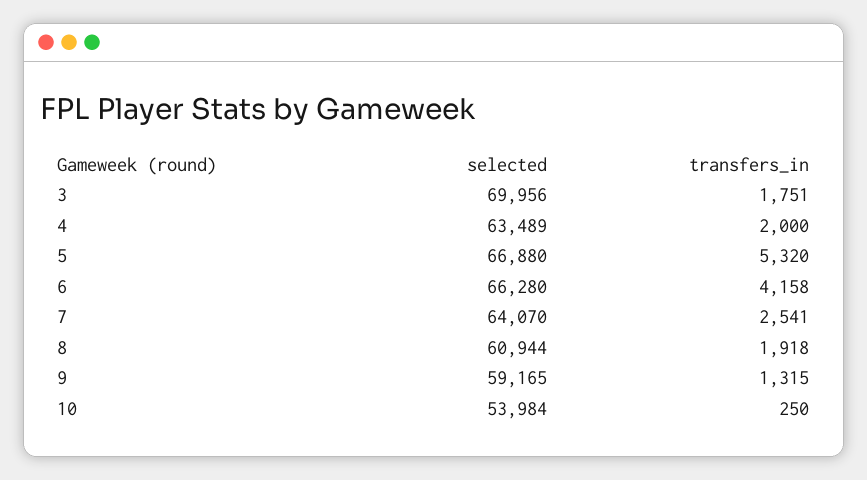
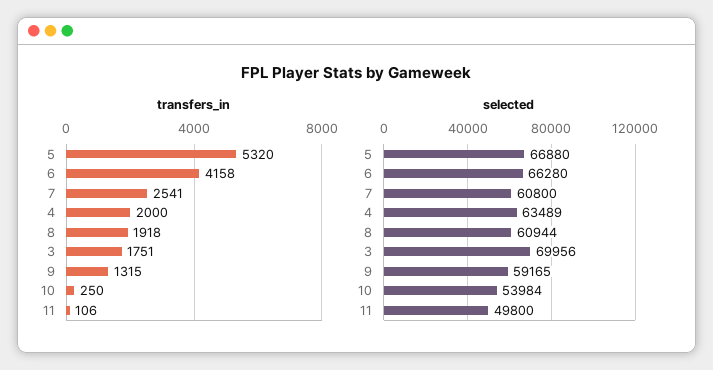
selected, 7: 64070 -> 60800
transfers_in, 11: none -> 106
selected, 11: none -> 49800

